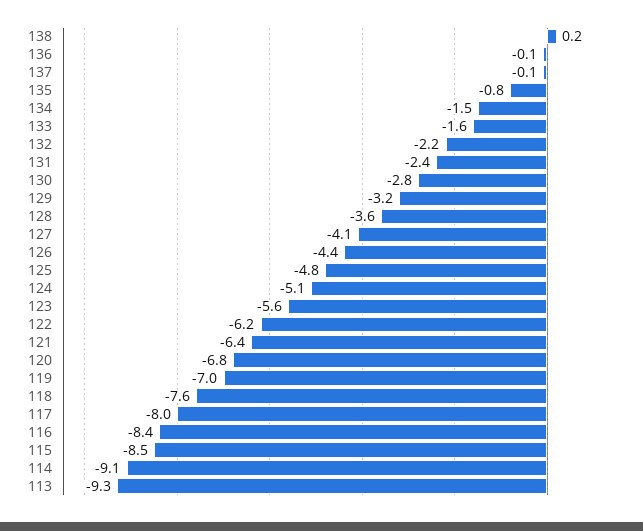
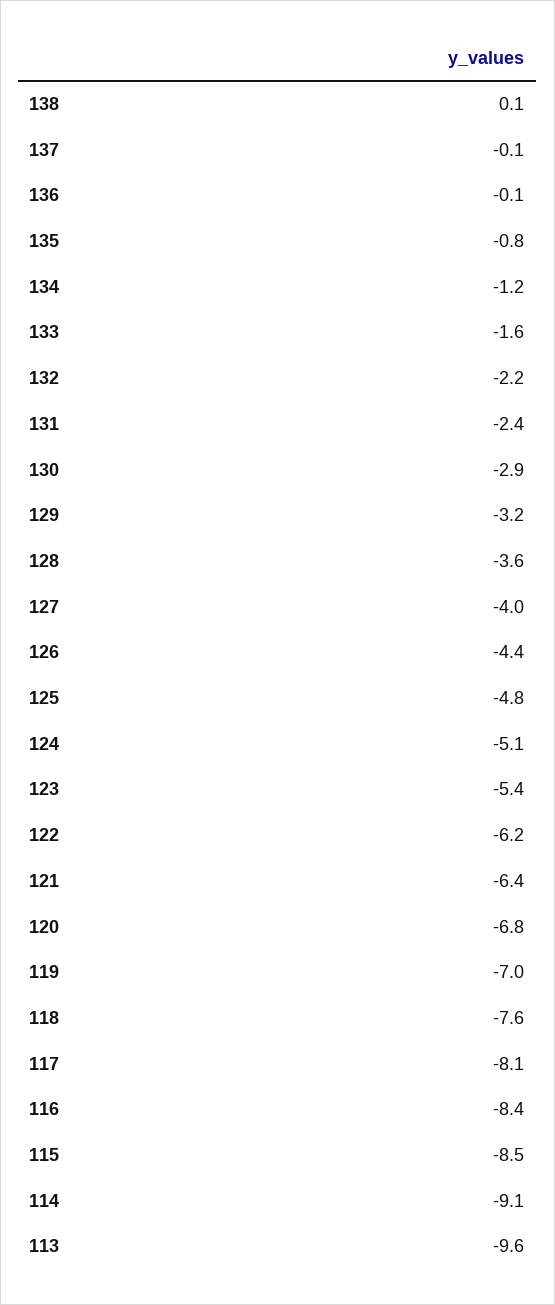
138: 0.2 -> 0.1
134: -1.5 -> -1.2
130: -2.8 -> -2.9
127: -4.1 -> -4
123: -5.6 -> -5.4
117: -8 -> -8.1
113: -9.3 -> -9.6

